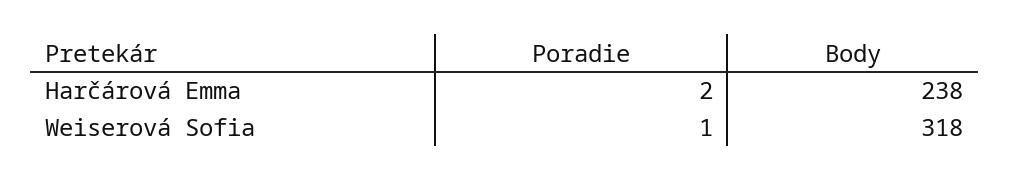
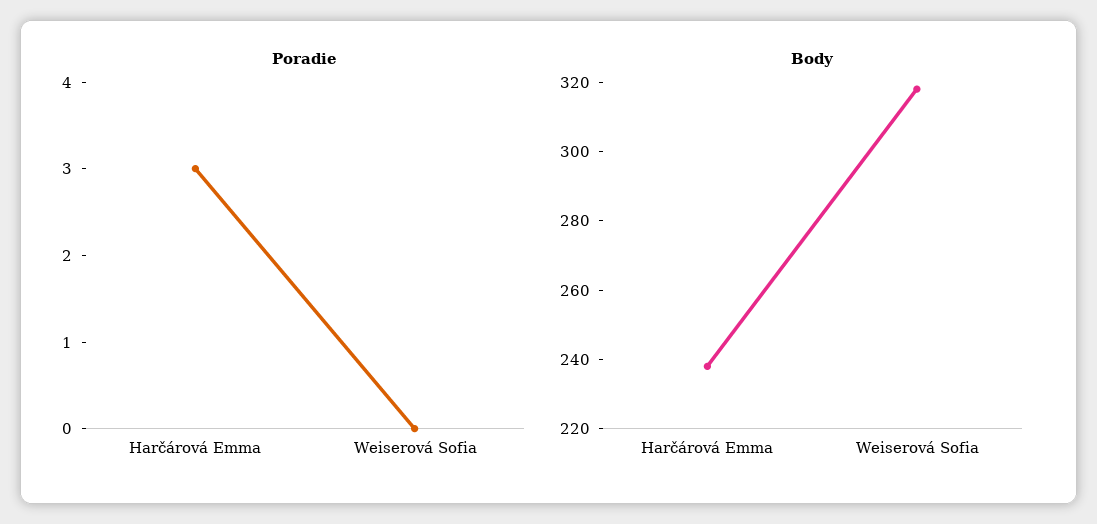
Poradie, Harčárová Emma: 2 -> 3
Poradie, Weiserová Sofia: 1 -> 0

